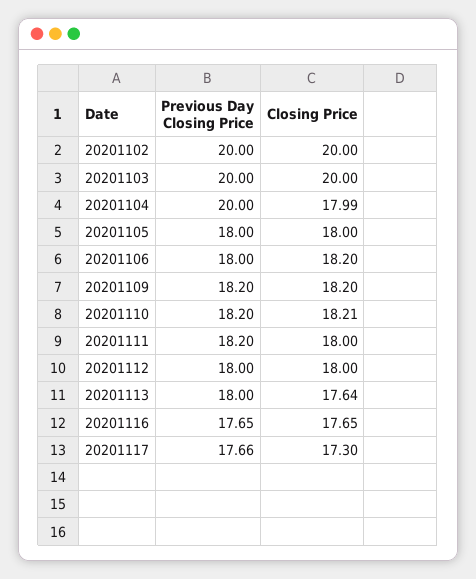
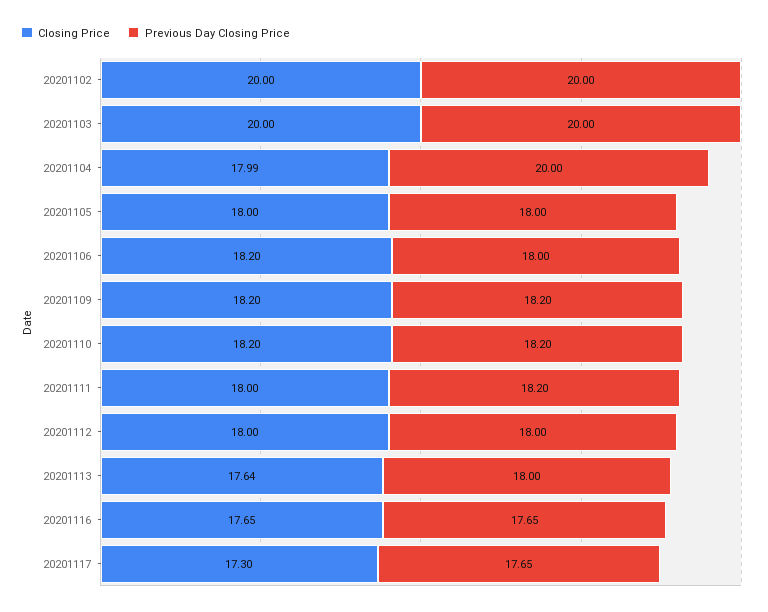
Closing Price, 20201110: 18.21 -> 18.2
Previous Day Closing Price, 20201117: 17.66 -> 17.65

